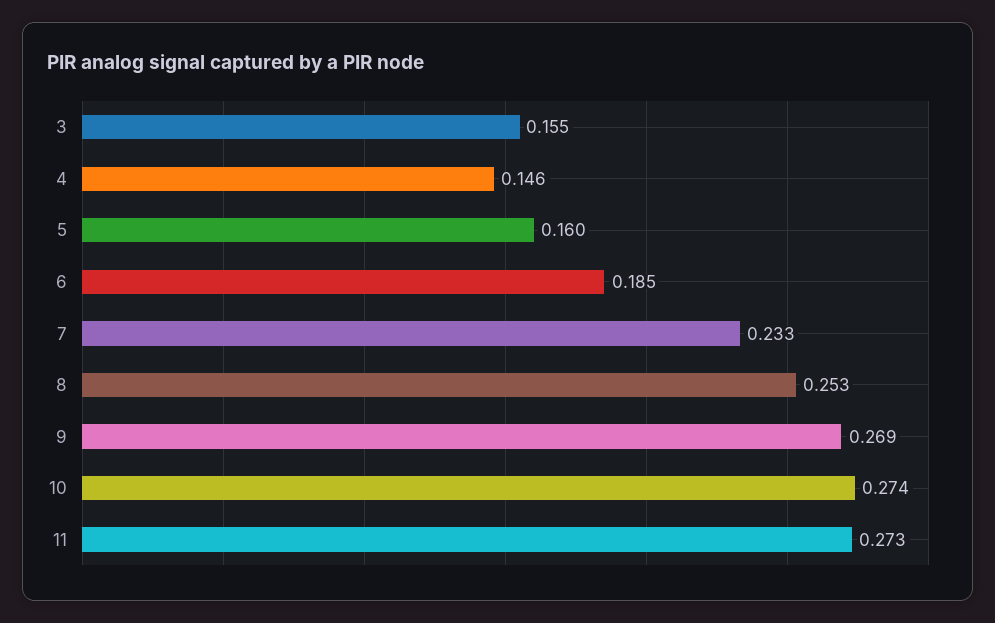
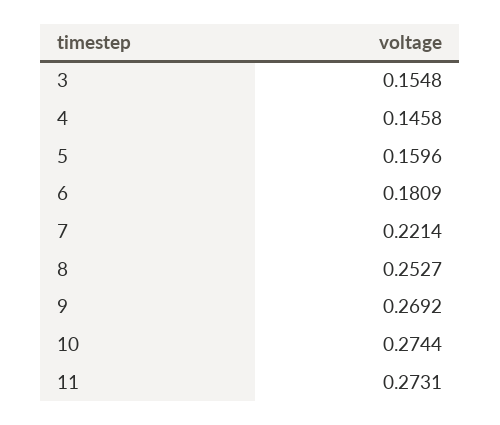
6: 0.185 -> 0.1809
7: 0.233 -> 0.2214

